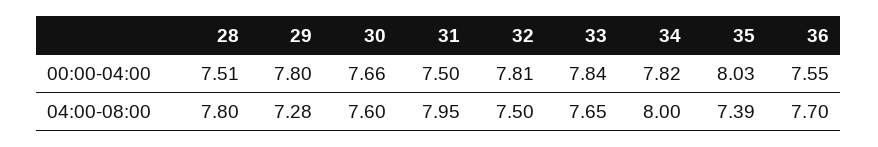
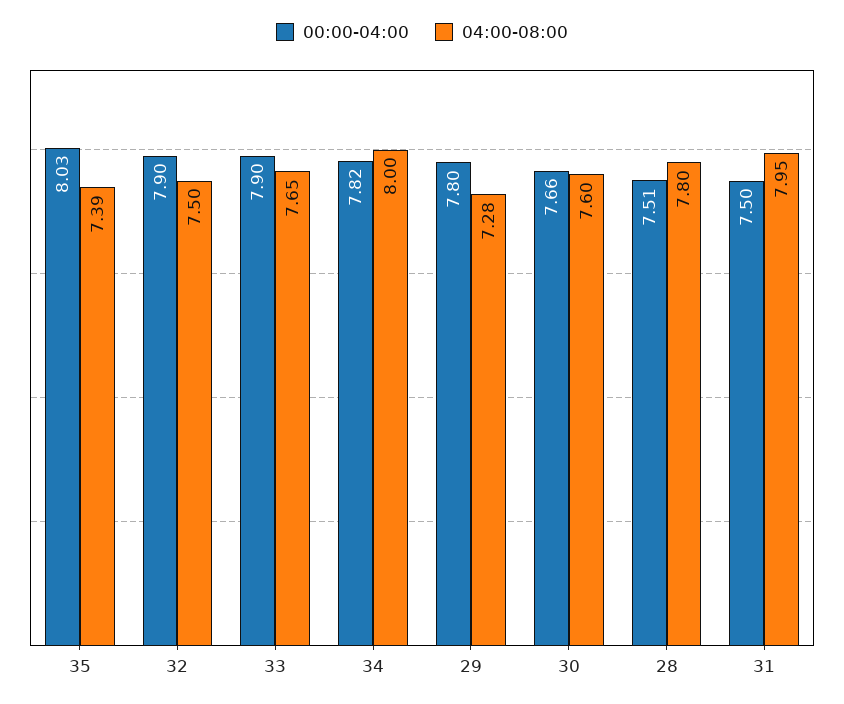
00:00-04:00, 32: 7.81 -> 7.9
00:00-04:00, 33: 7.84 -> 7.9
00:00-04:00, 36: 7.55 -> none
04:00-08:00, 36: 7.7 -> none

